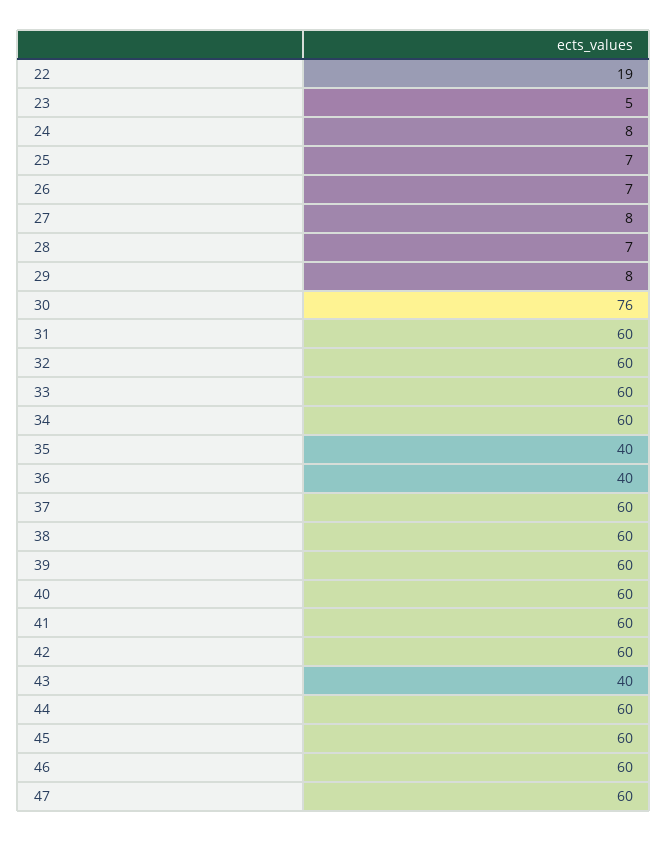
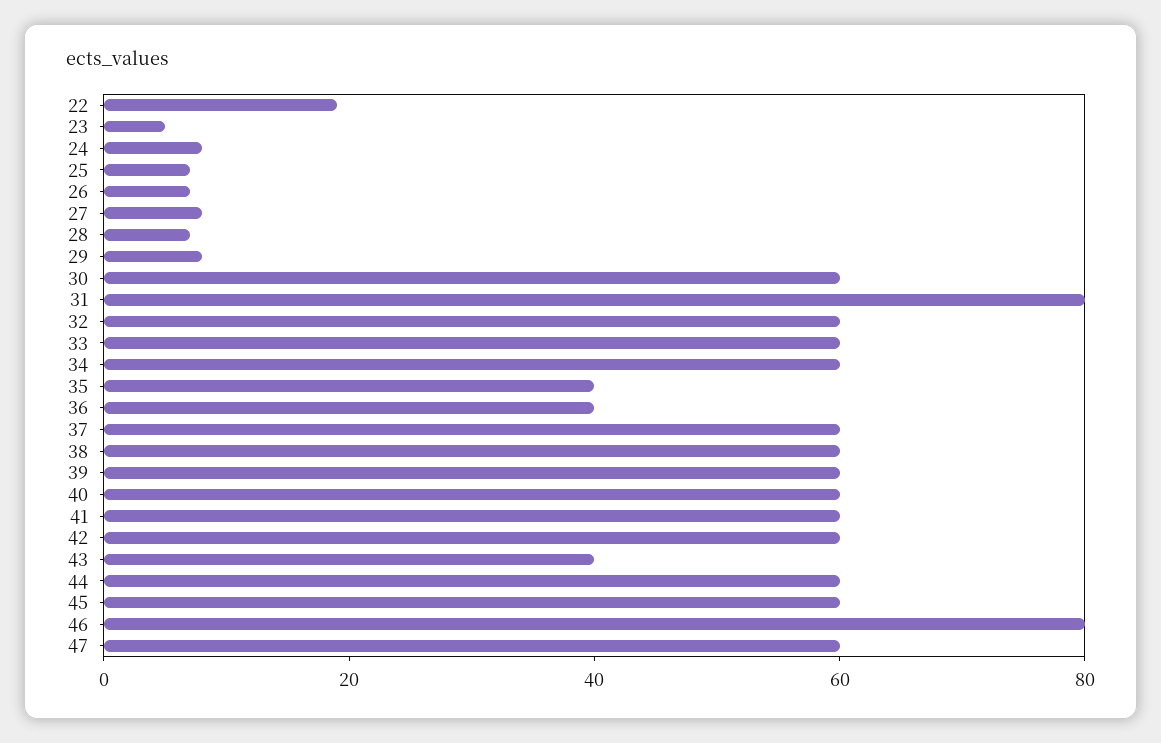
30: 76 -> 60
31: 60 -> 80
46: 60 -> 80

